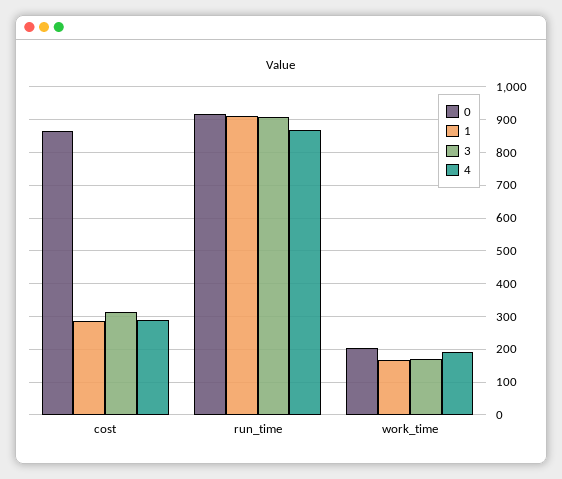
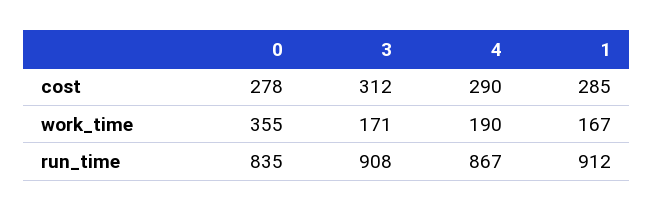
0, cost: 860 -> 278
0, run_time: 920 -> 835
0, work_time: 200 -> 355

